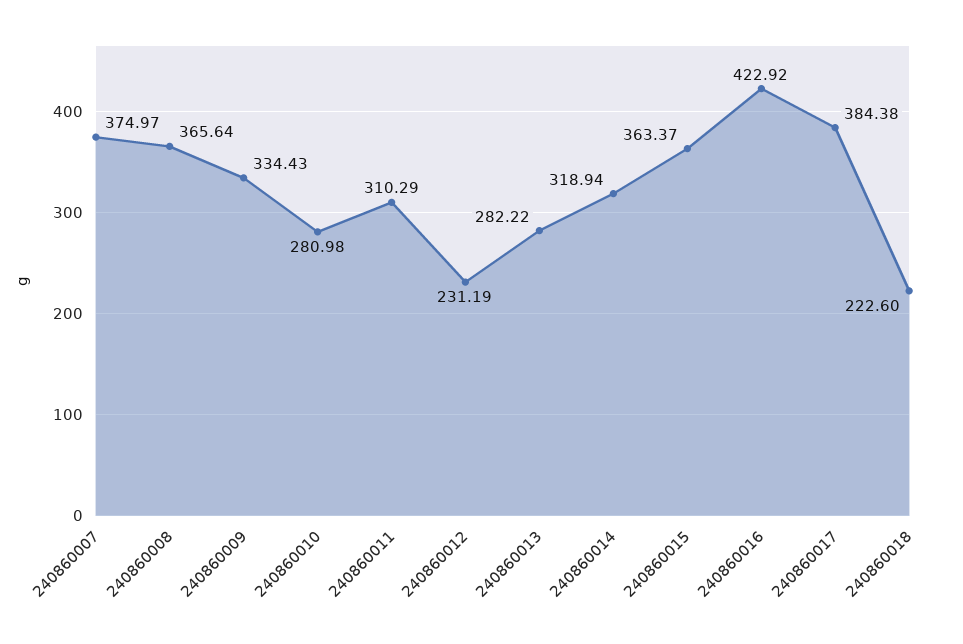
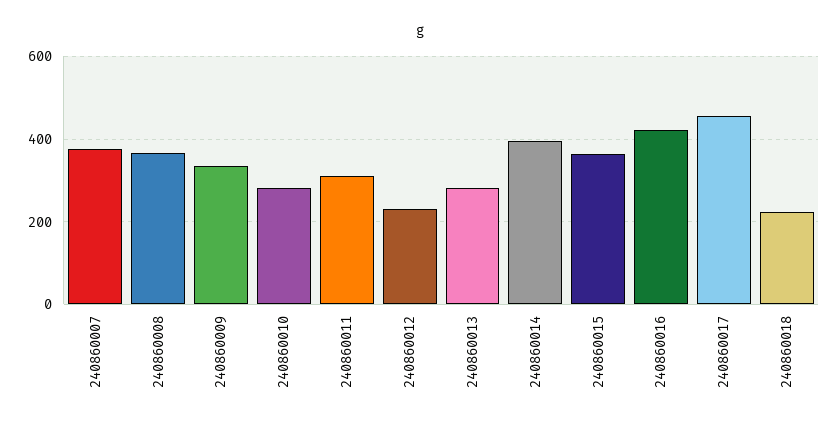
240860014: 318.94 -> 400
240860017: 384.38 -> 460

